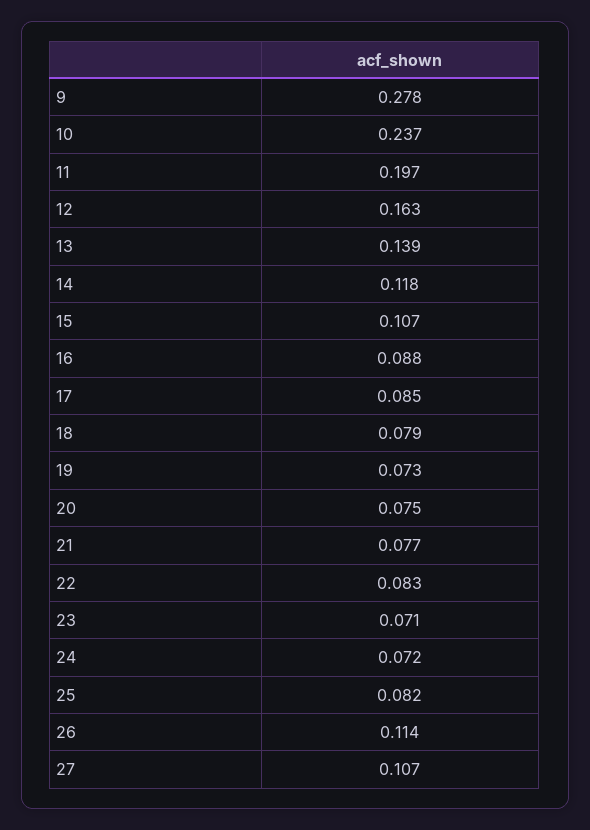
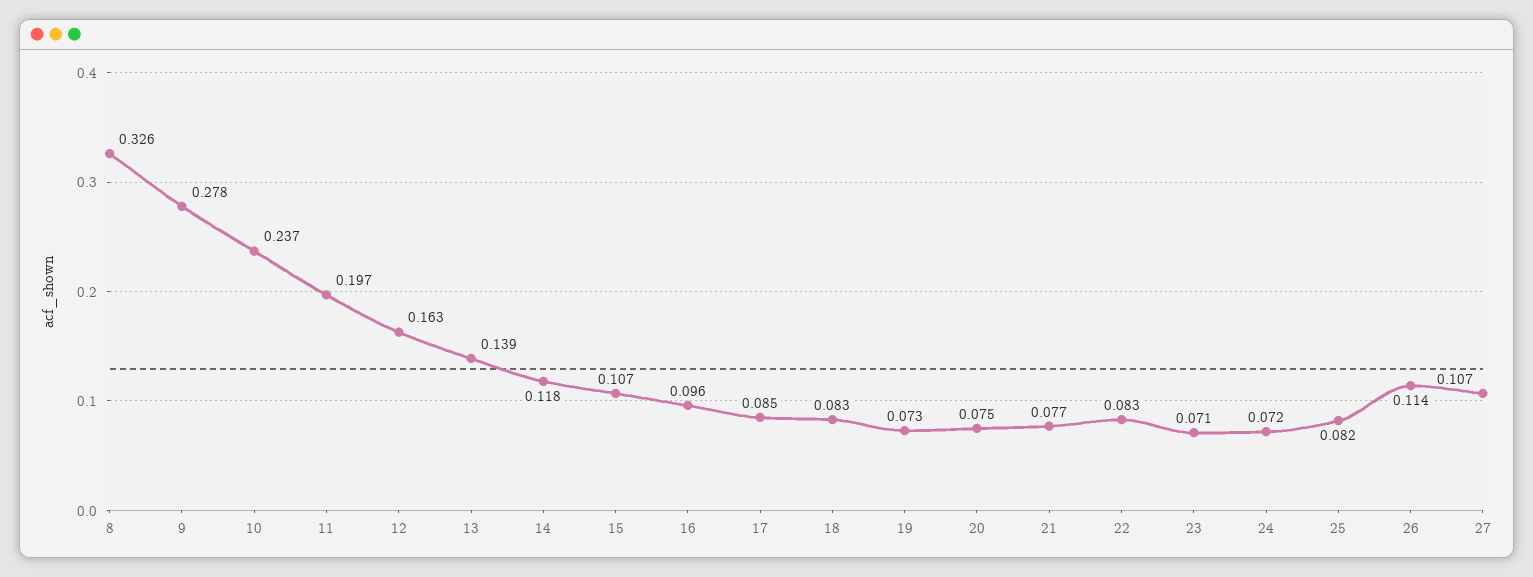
16: 0.088 -> 0.096
18: 0.079 -> 0.083
8: none -> 0.326

